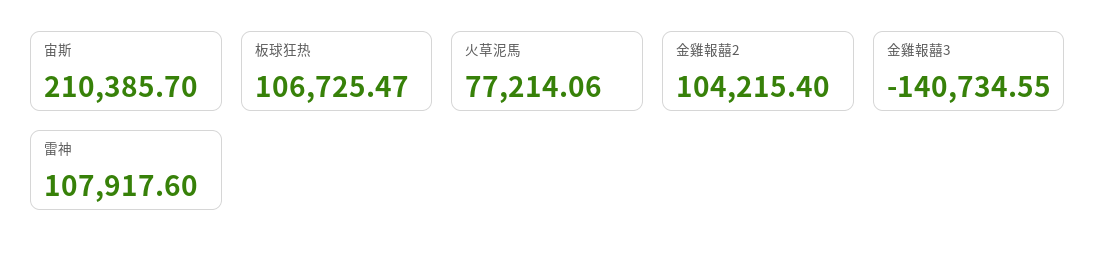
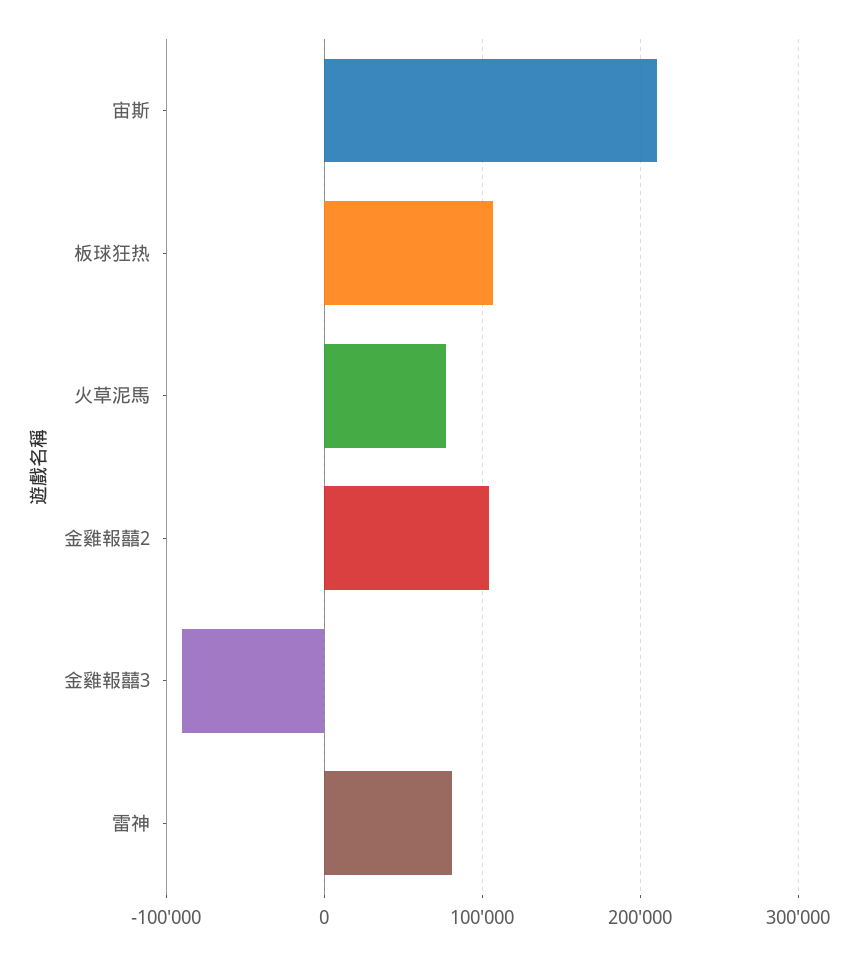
金雞報囍3: -140734.55 -> -90000
雷神: 107917.6 -> 80000

